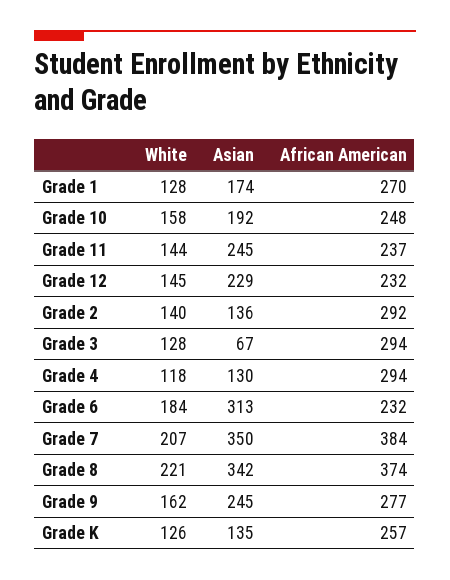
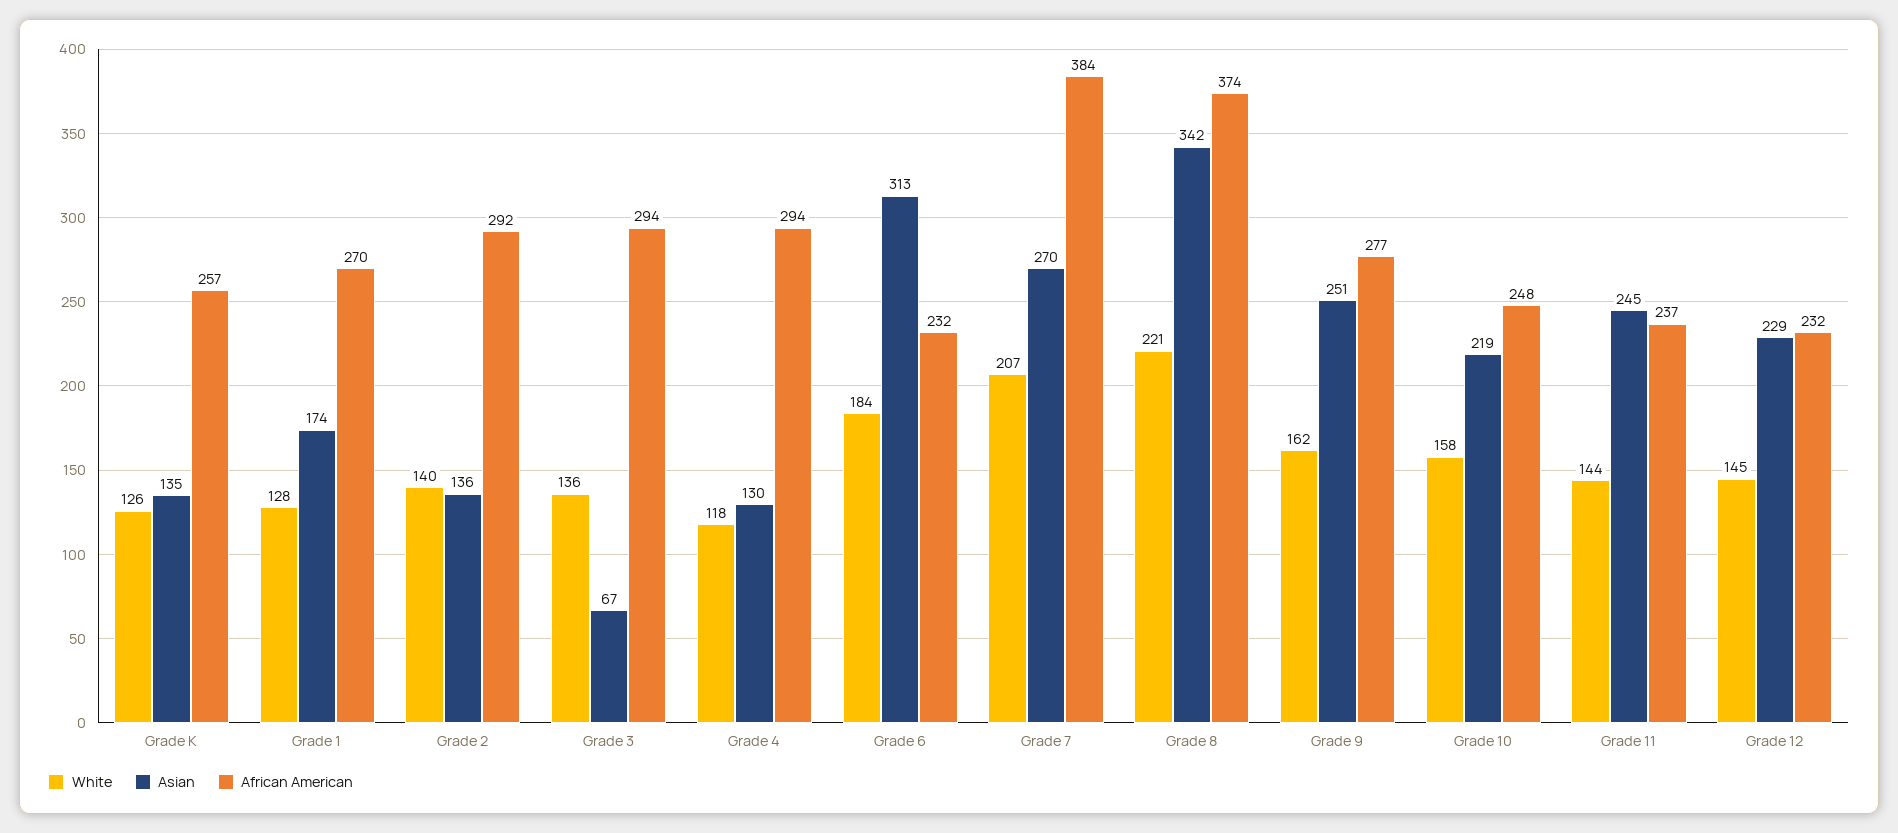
Asian, Grade 10: 192 -> 219
White, Grade 3: 128 -> 136
Asian, Grade 7: 350 -> 270
Asian, Grade 9: 245 -> 251

